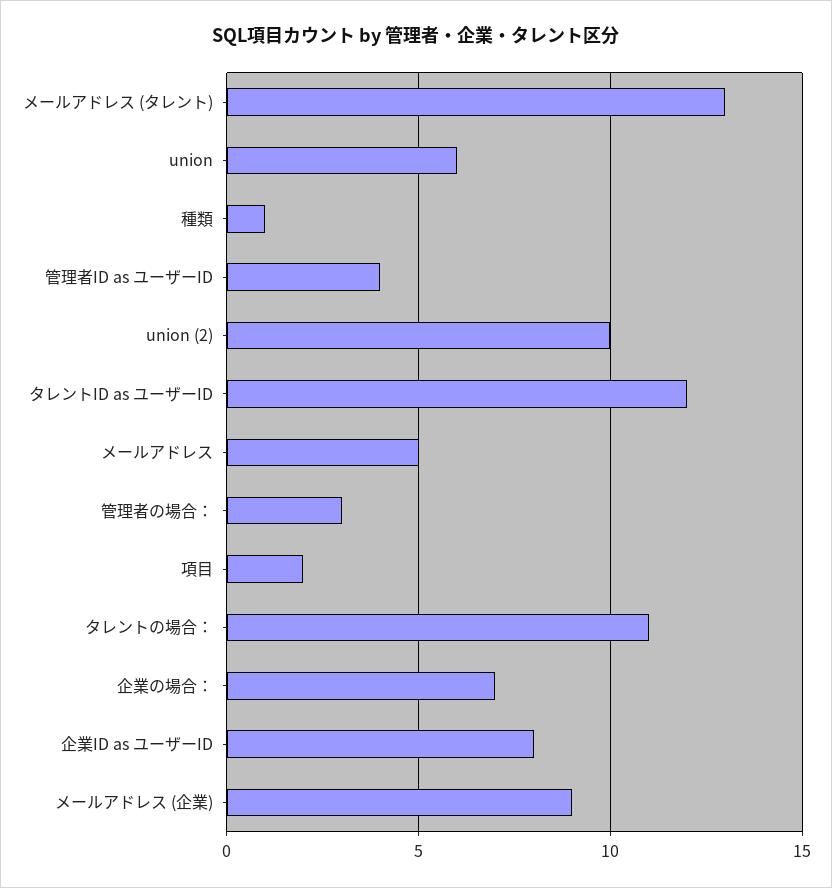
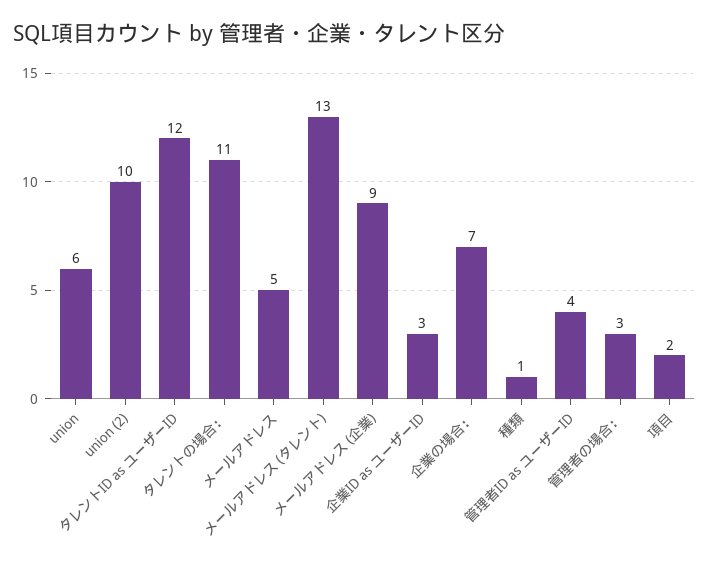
企業ID as ユーザーID: 8 -> 3

